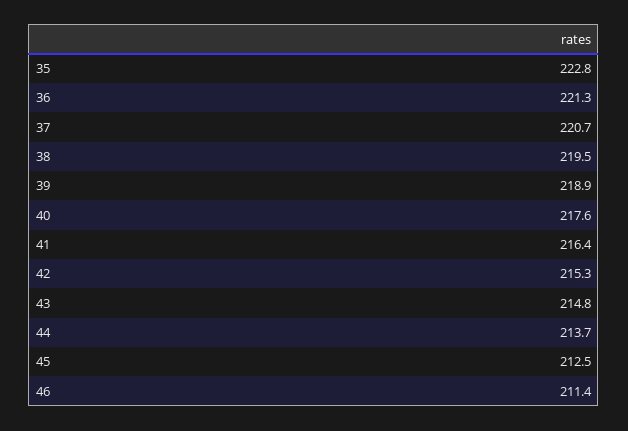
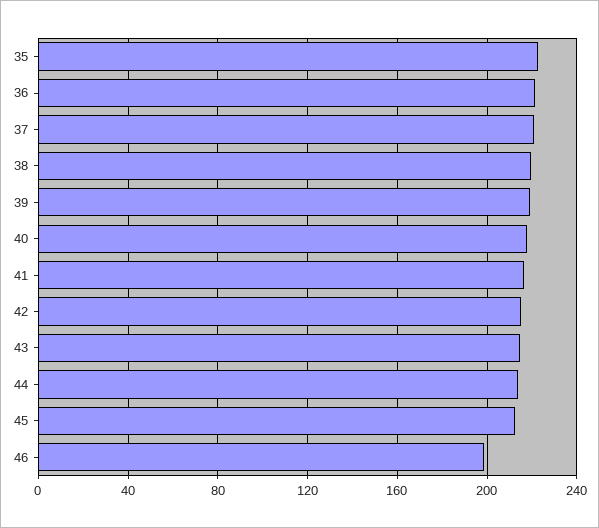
46: 211.4 -> 200

